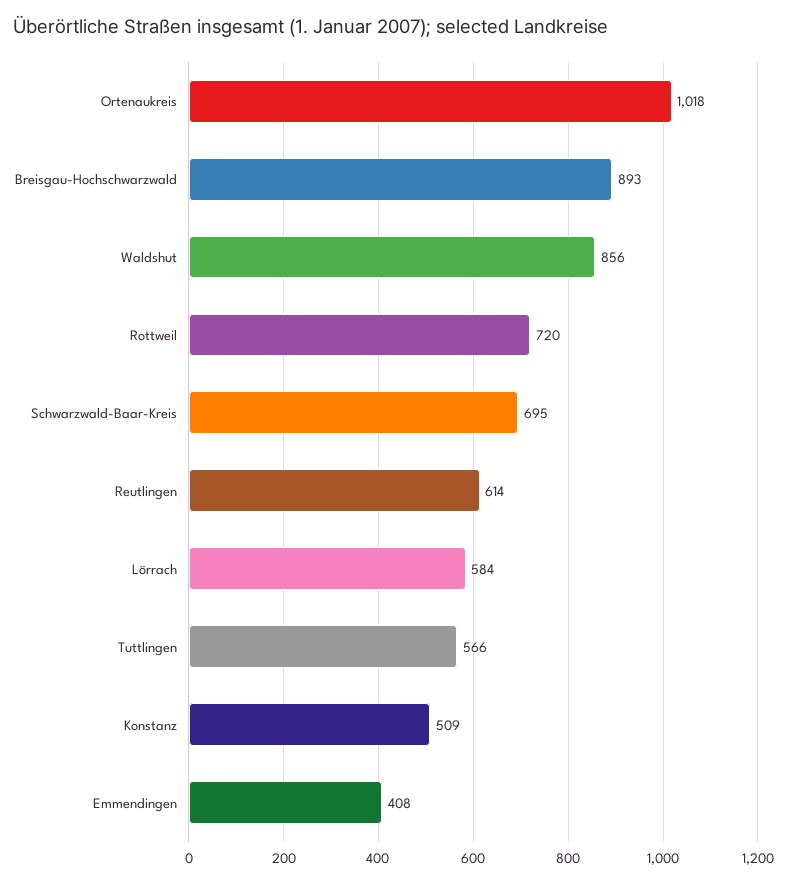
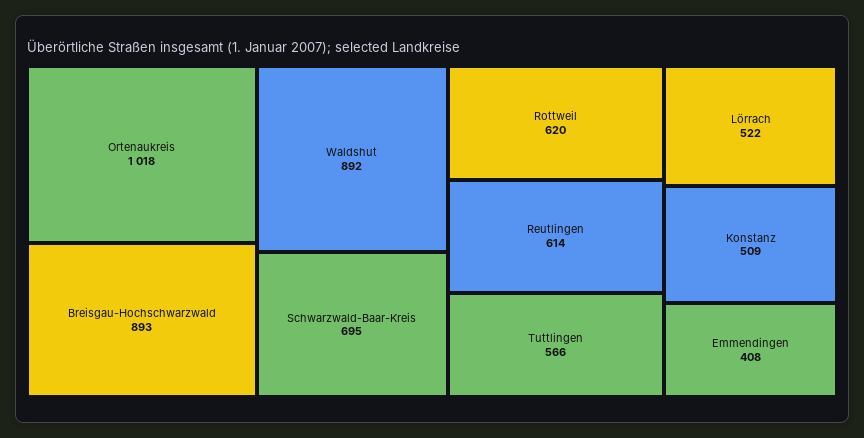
Waldshut: 856 -> 892
Rottweil: 720 -> 620
Lörrach: 584 -> 522

